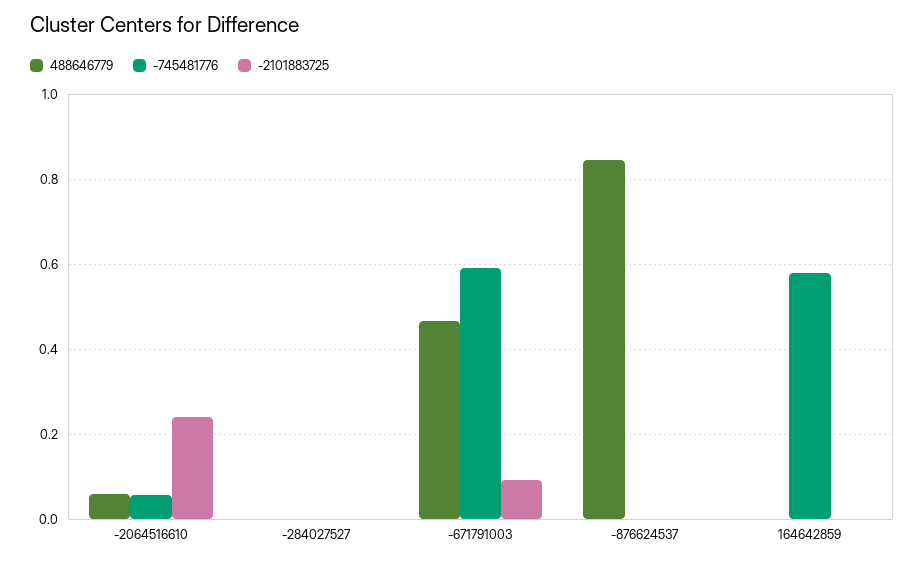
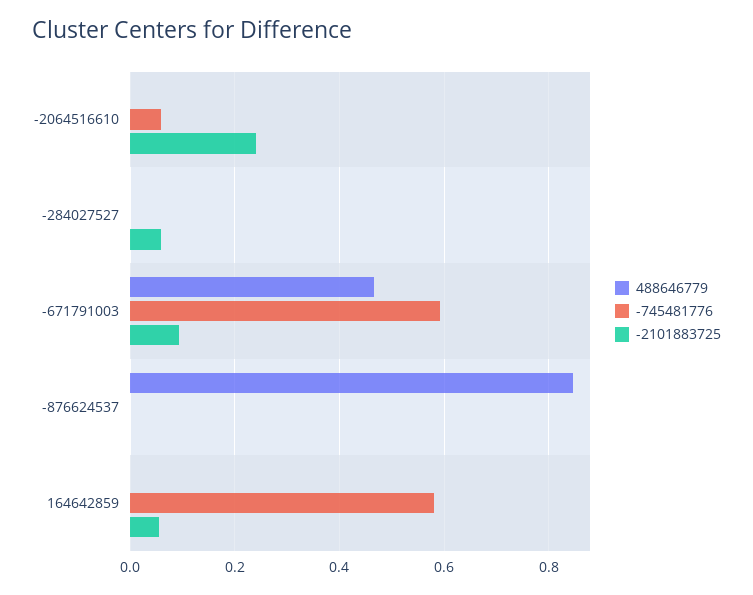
488646779, -2064516610: 0.06 -> 0
-2101883725, -284027527: 0 -> 0.06
-2101883725, 164642859: 0 -> 0.06

